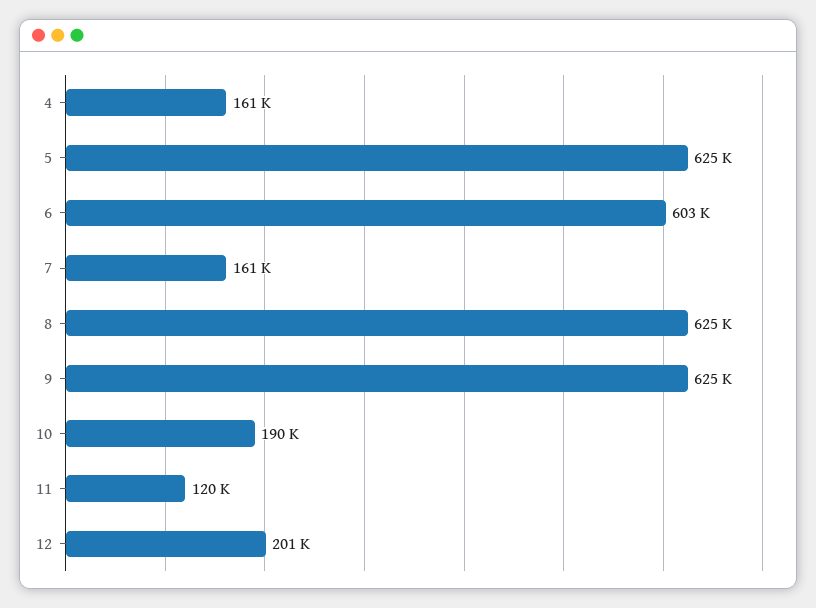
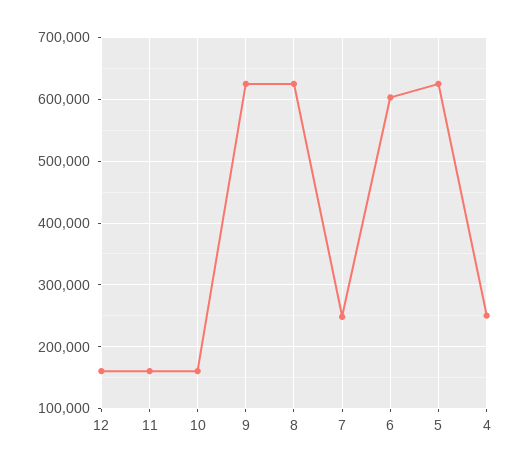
4: 161000 -> 250000
7: 161000 -> 250000
10: 190000 -> 160000
11: 120000 -> 160000
12: 201000 -> 160000

